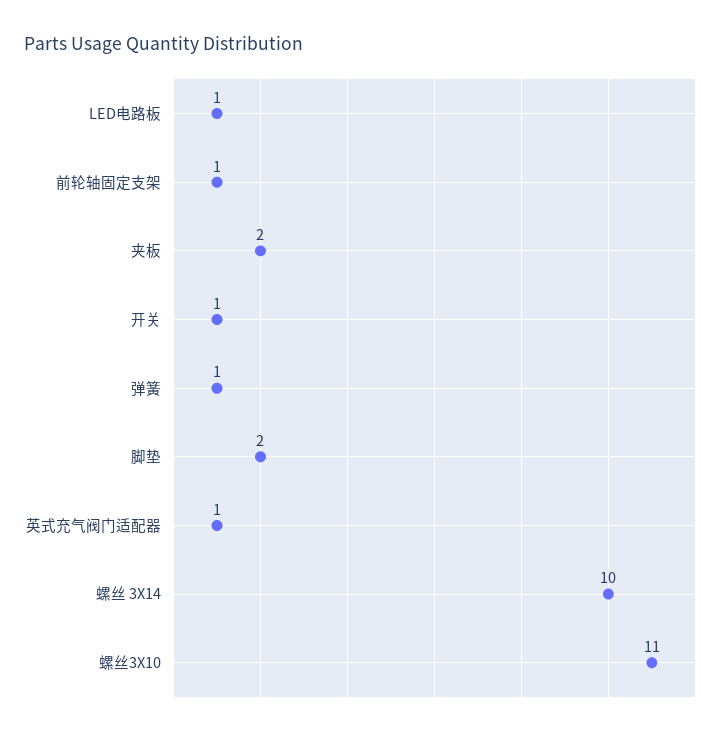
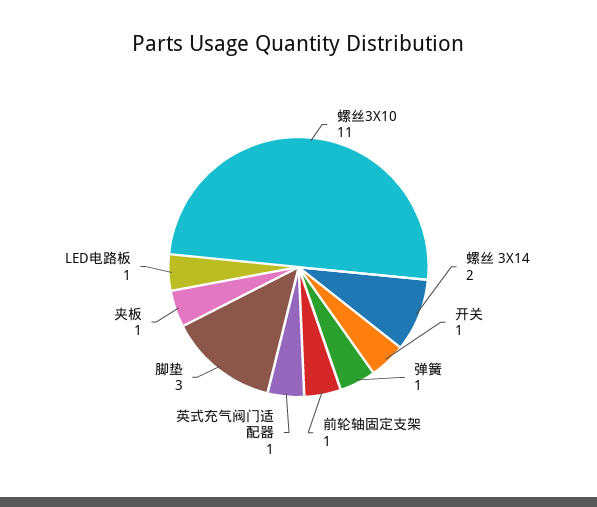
夹板: 2 -> 1
脚垫: 2 -> 3
螺丝 3X14: 10 -> 2

